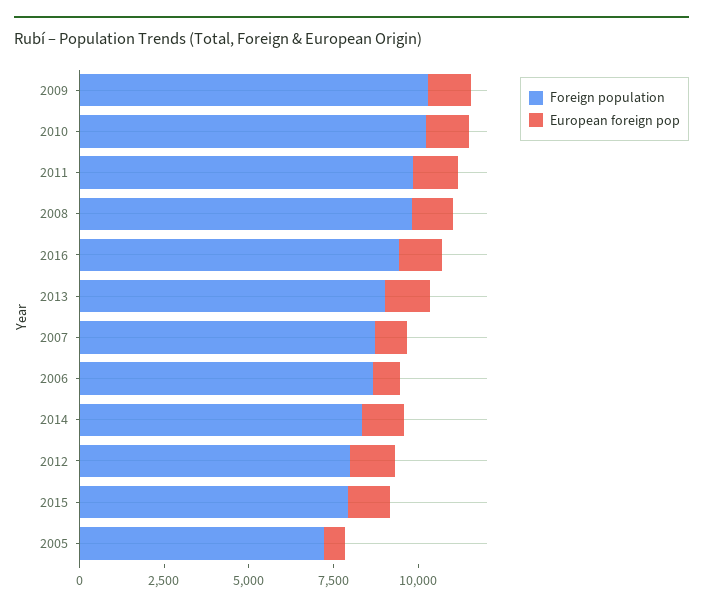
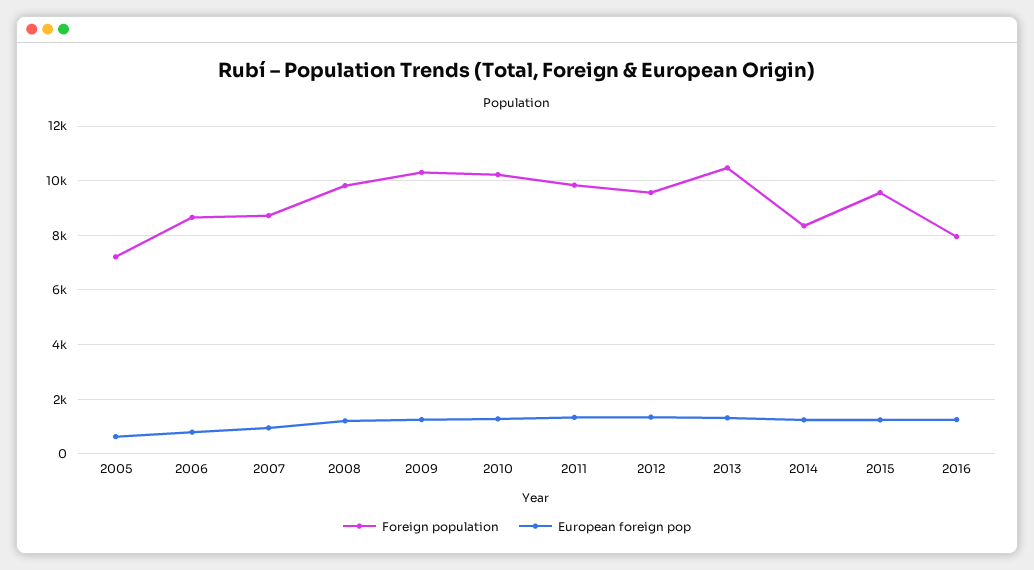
Foreign population, 2016: 9500 -> 8000
Foreign population, 2013: 9000 -> 10500
Foreign population, 2012: 8000 -> 9500
Foreign population, 2015: 8000 -> 9500

